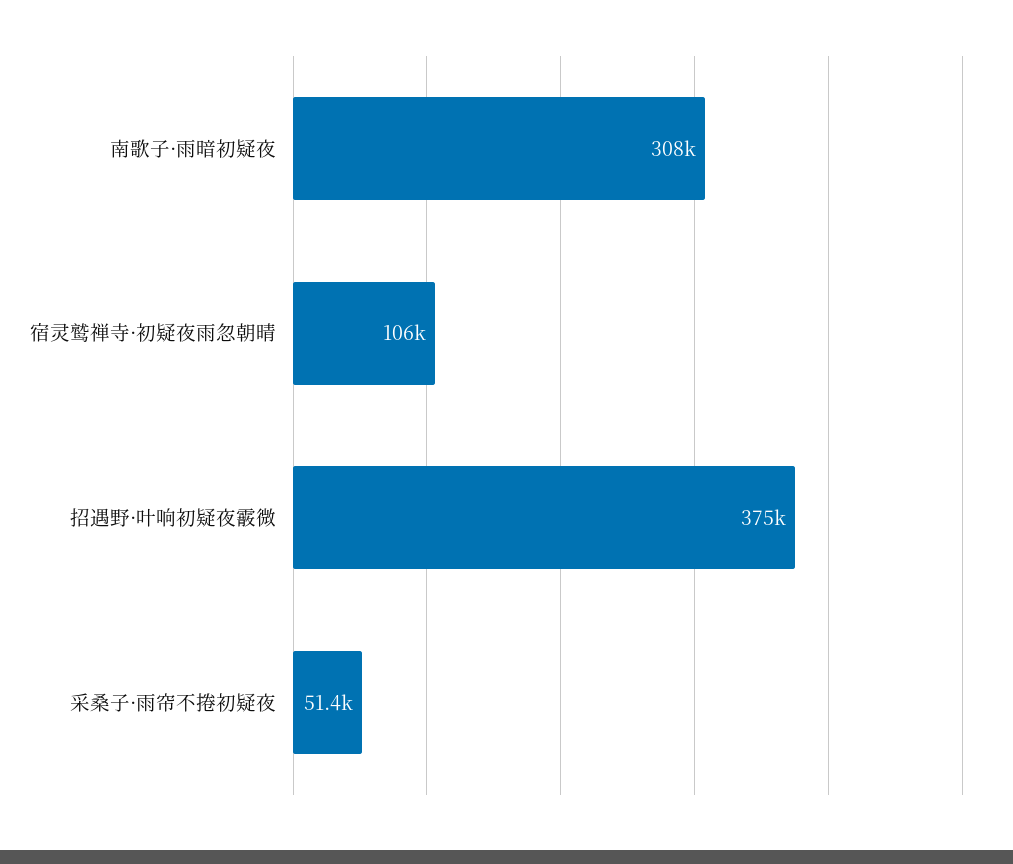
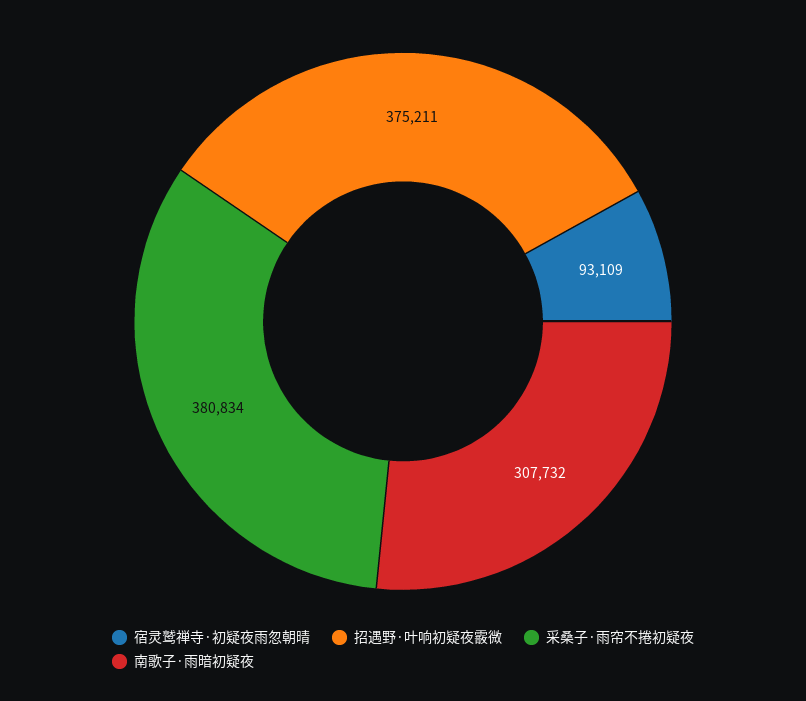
宿灵鹫禅寺·初疑夜雨忽朝晴: 106000 -> 93109
采桑子·雨帘不捲初疑夜: 51400 -> 380834

